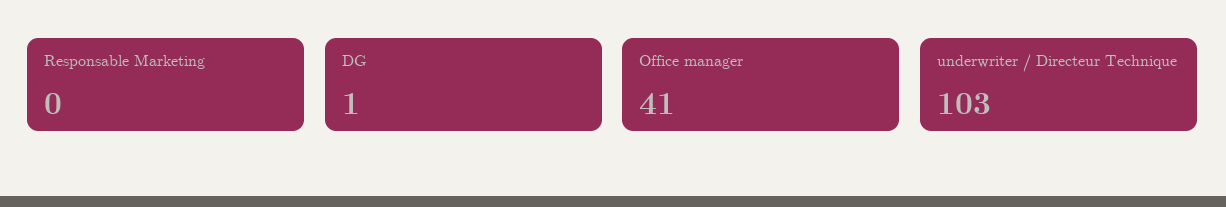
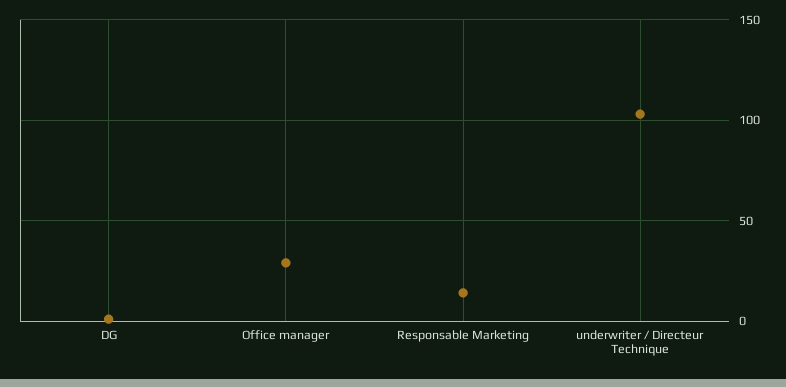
Responsable Marketing: 0 -> 15
Office manager: 41 -> 30

